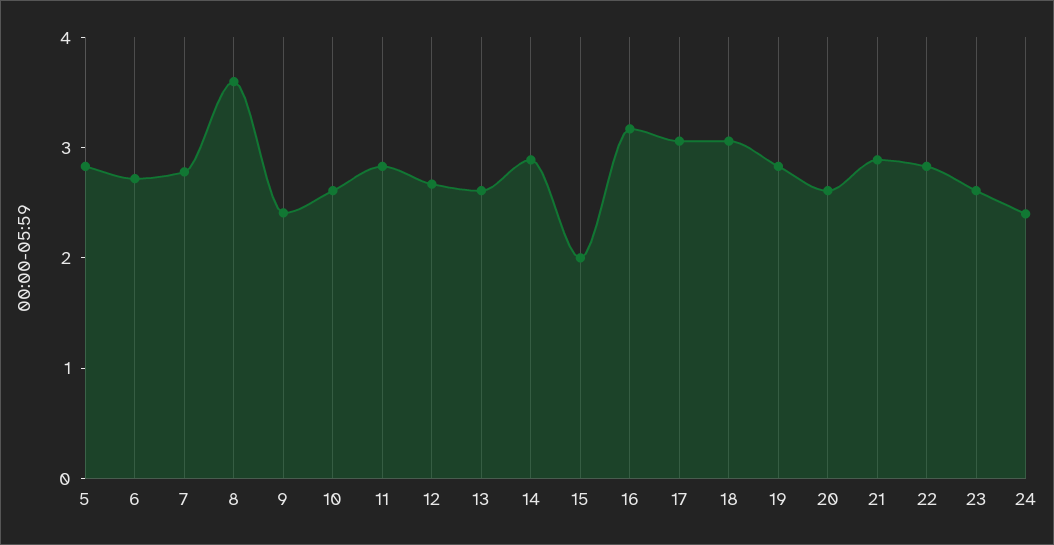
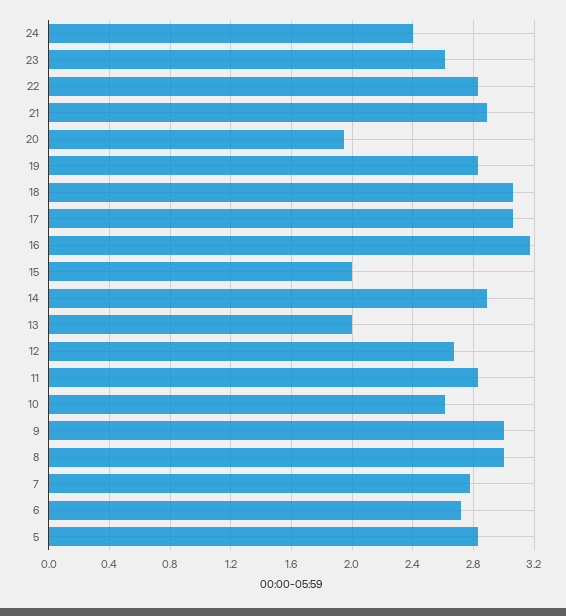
8: 3.6 -> 3
9: 2.4 -> 3
13: 2.6 -> 2
20: 2.6 -> 1.95

